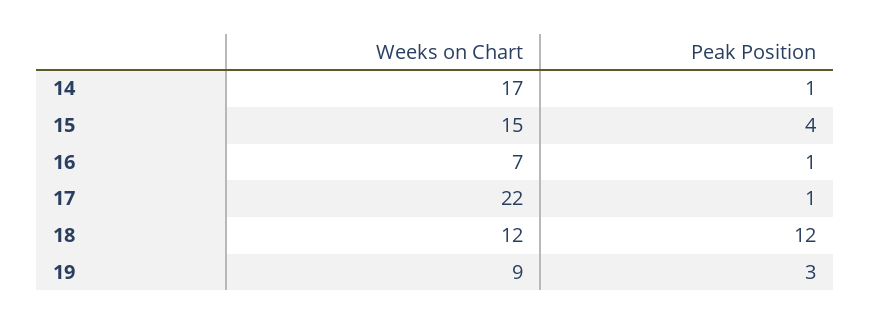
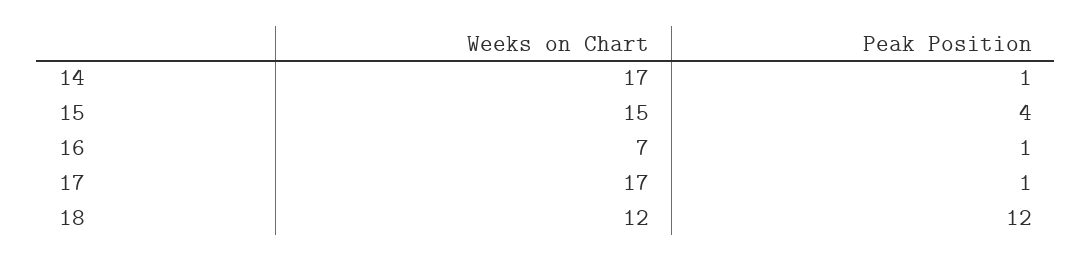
Weeks on Chart, 17: 22 -> 17
Weeks on Chart, 19: 9 -> none
Peak Position, 19: 3 -> none

